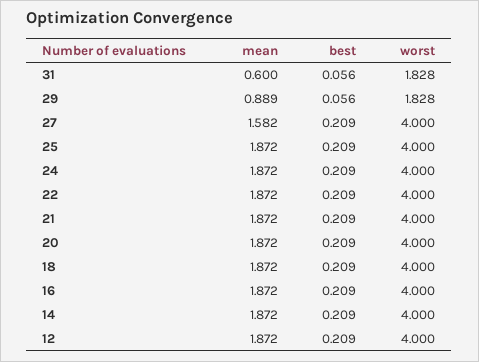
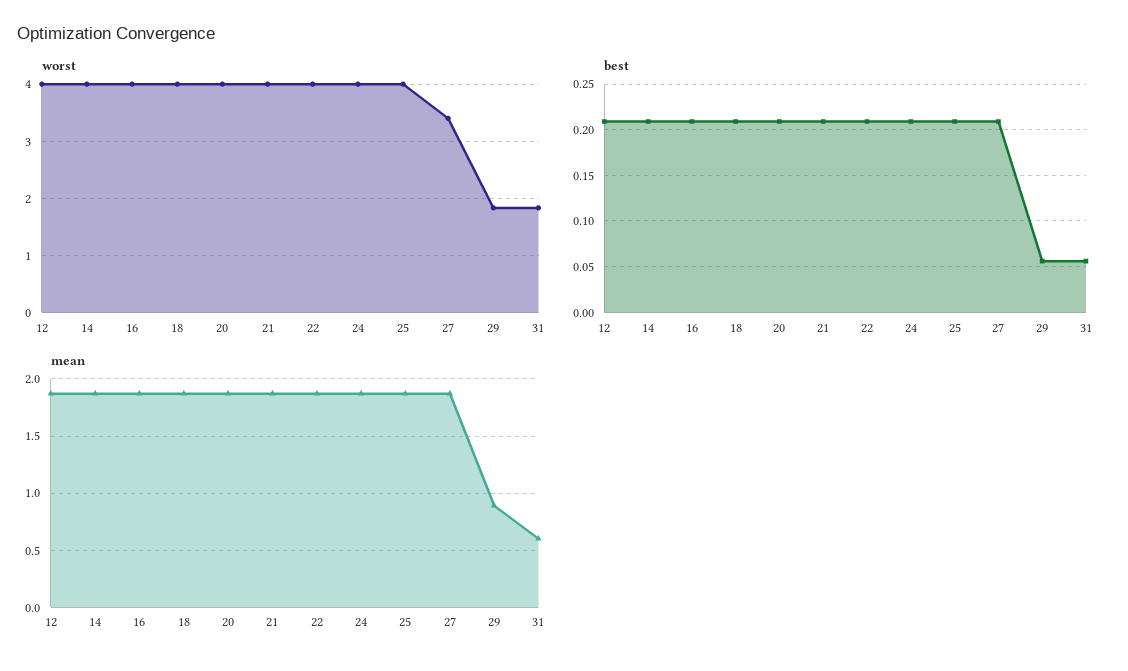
mean, 27: 1.582 -> 1.9
worst, 27: 4 -> 3.4

